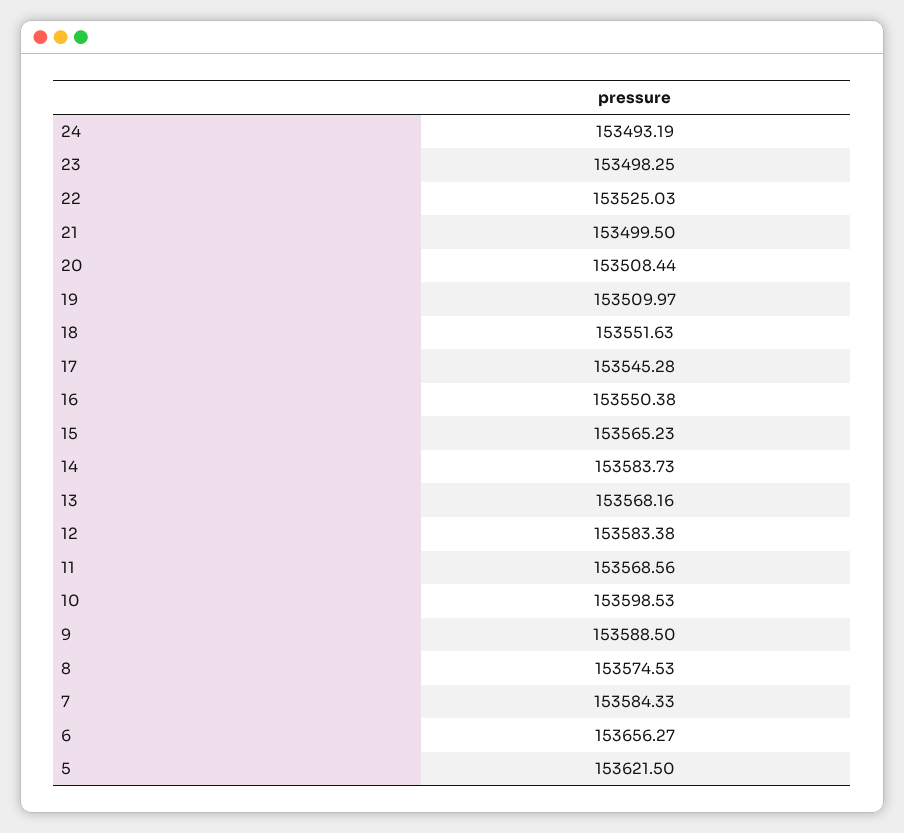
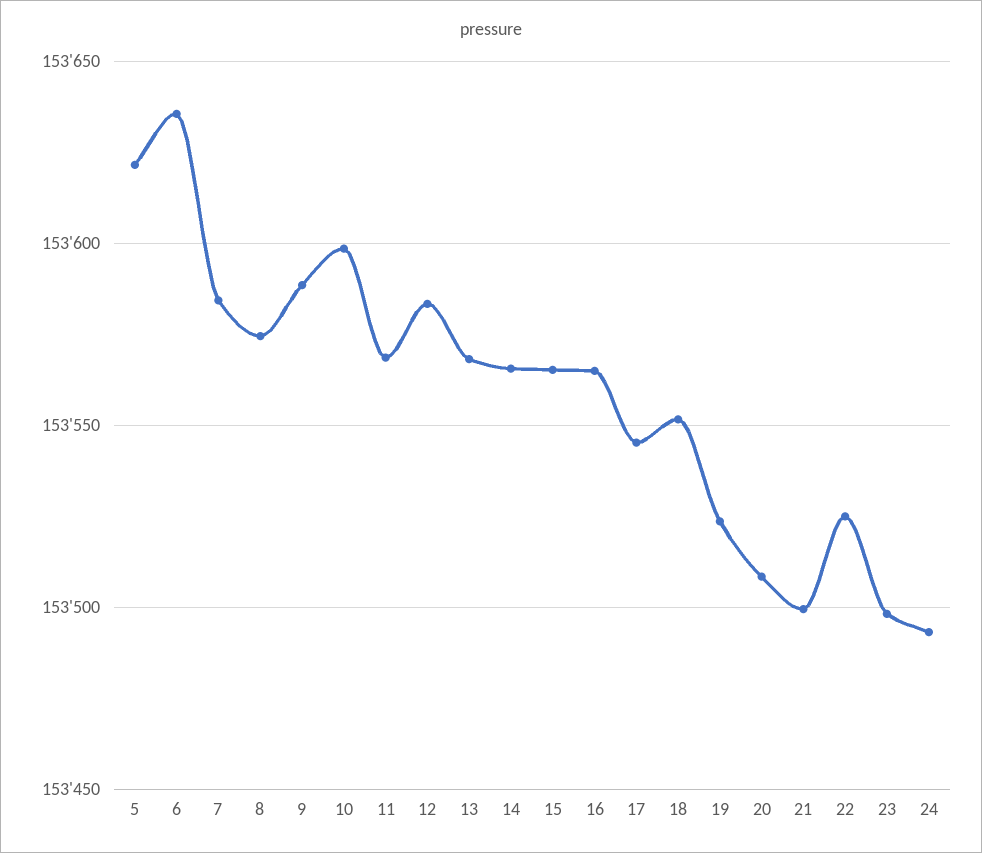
19: 153509.97 -> 153525
16: 153550.38 -> 153565
14: 153583.73 -> 153565
6: 153656.27 -> 153635

